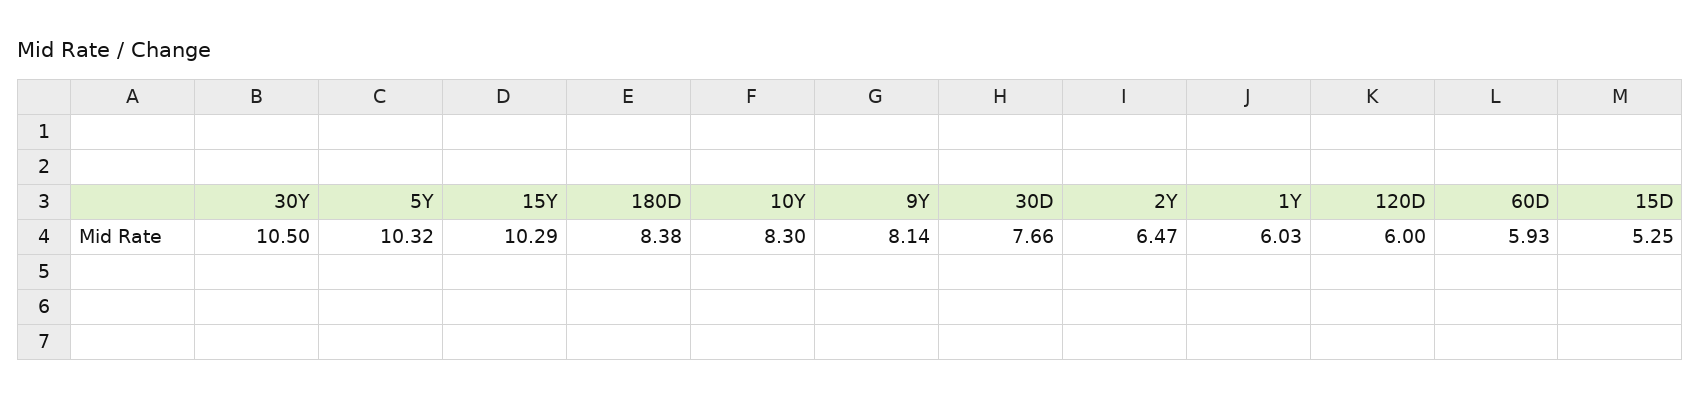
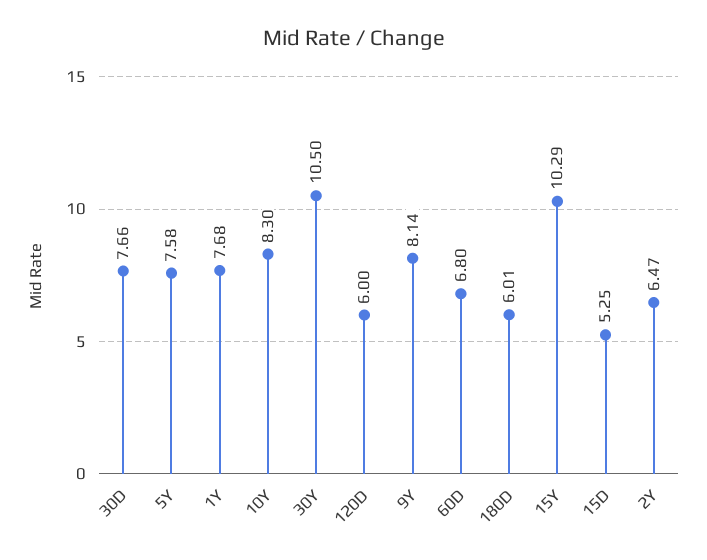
5Y: 10.32 -> 7.58
180D: 8.38 -> 6.01
1Y: 6.03 -> 7.68
60D: 5.93 -> 6.8

